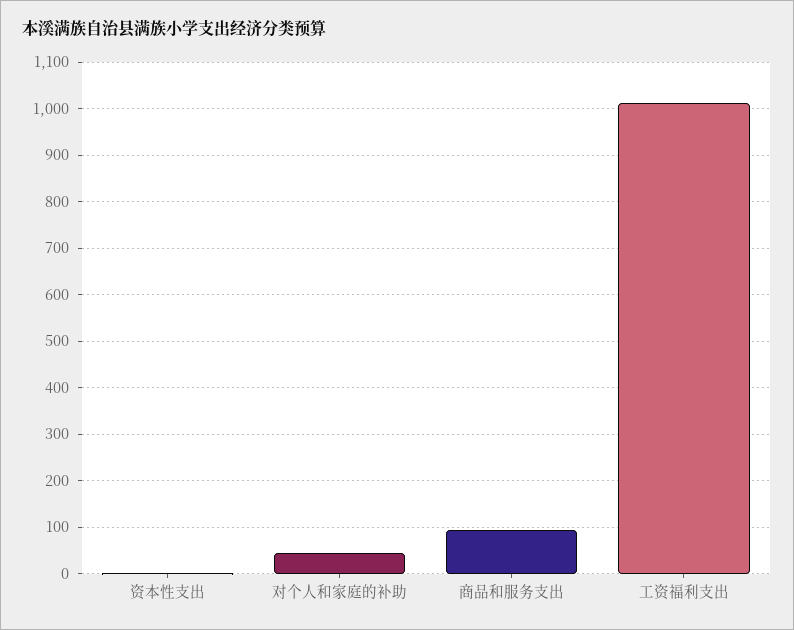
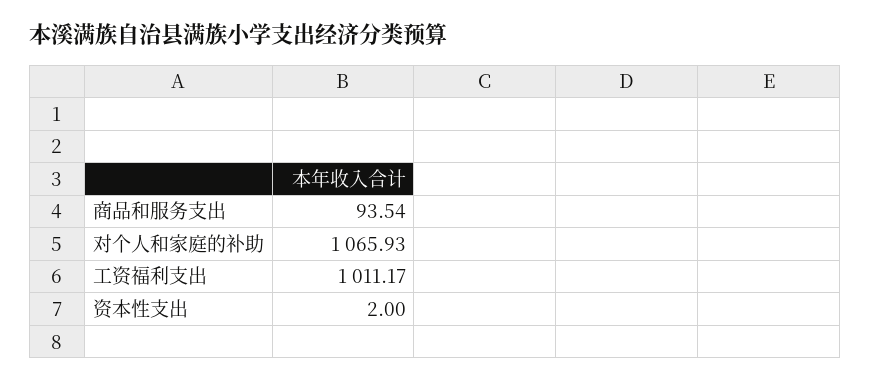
对个人和家庭的补助: 40 -> 1065.93

